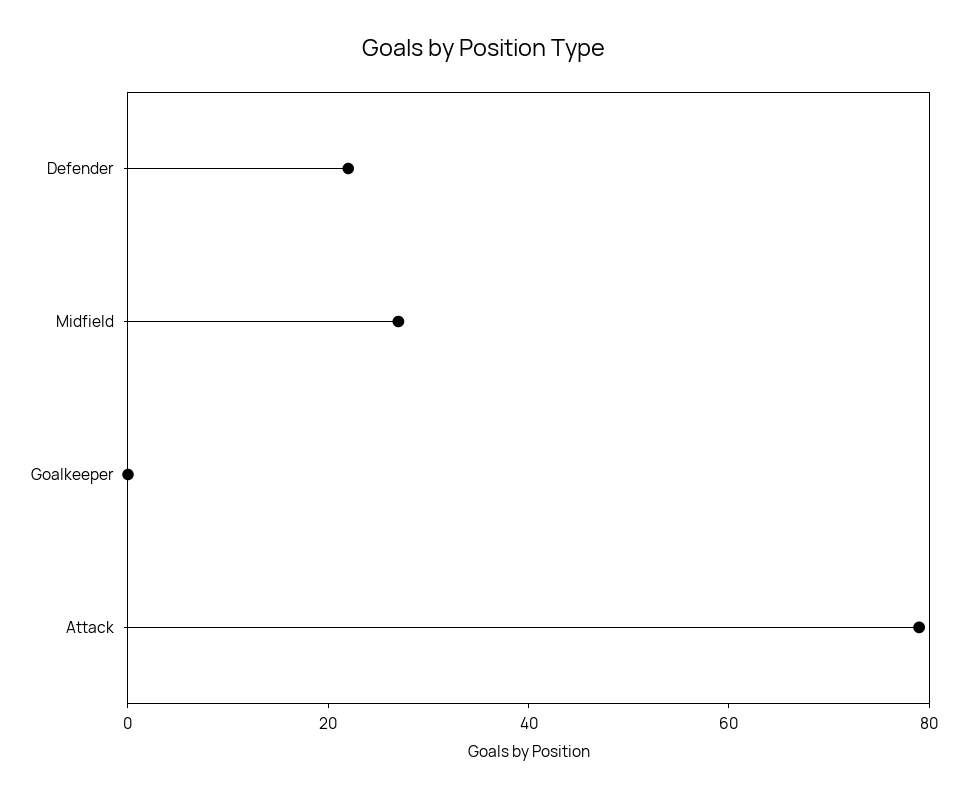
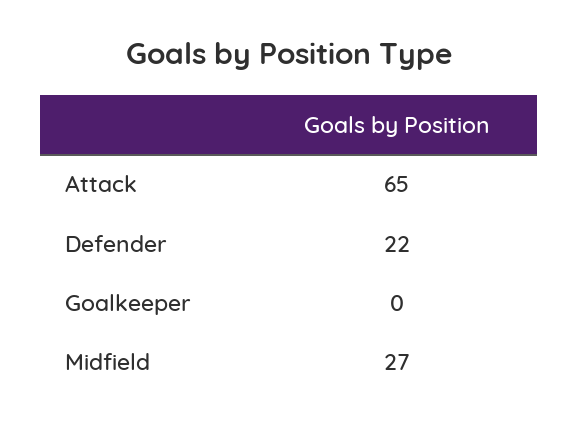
Attack: 80 -> 65

